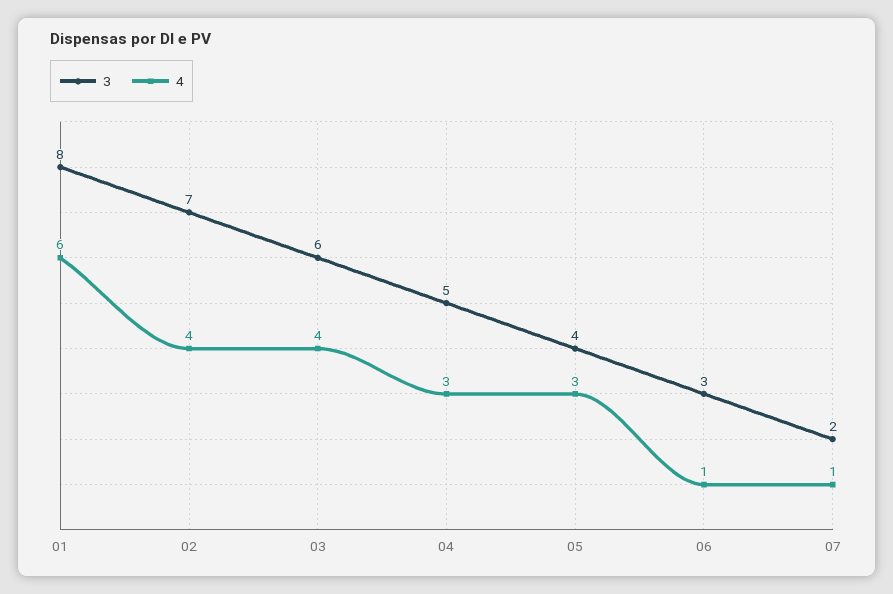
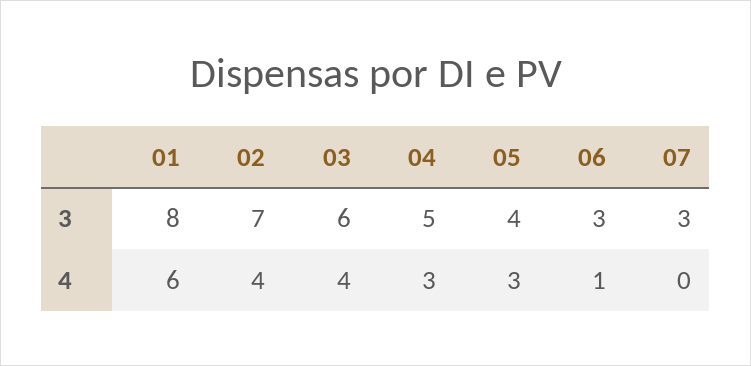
3, 07: 2 -> 3
4, 07: 1 -> 0

